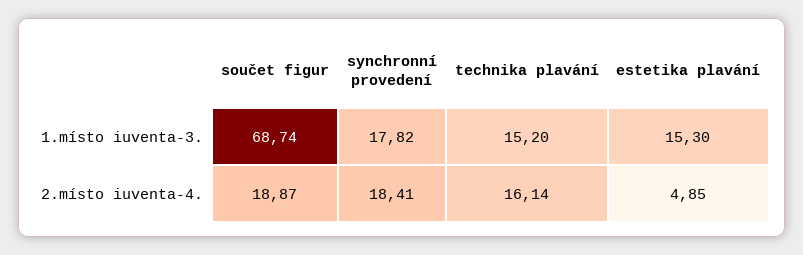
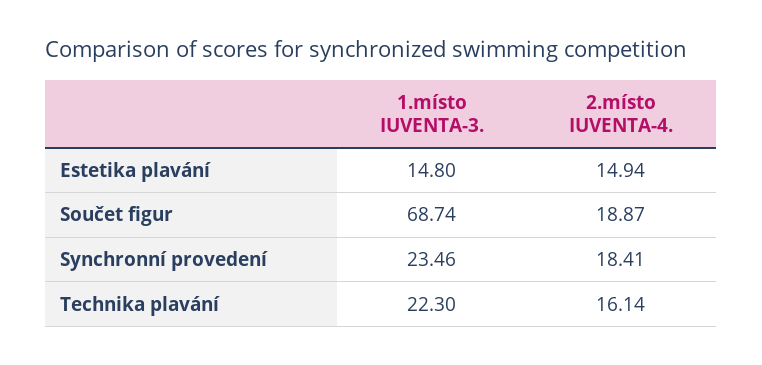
synchronní provedení, 1.místo iuventa-3.: 17.82 -> 23.46
technika plavání, 1.místo iuventa-3.: 15.2 -> 22.3
estetika plavání, 1.místo iuventa-3.: 15.3 -> 14.8
estetika plavání, 2.místo iuventa-4.: 4.85 -> 14.94

